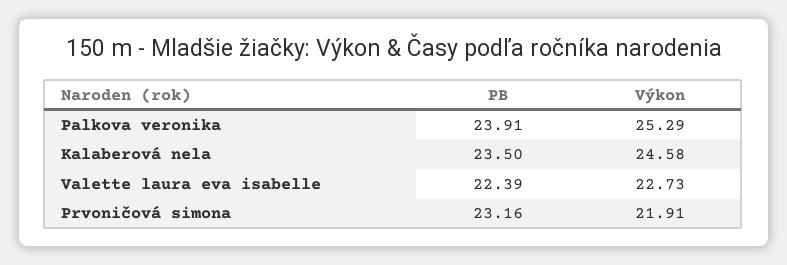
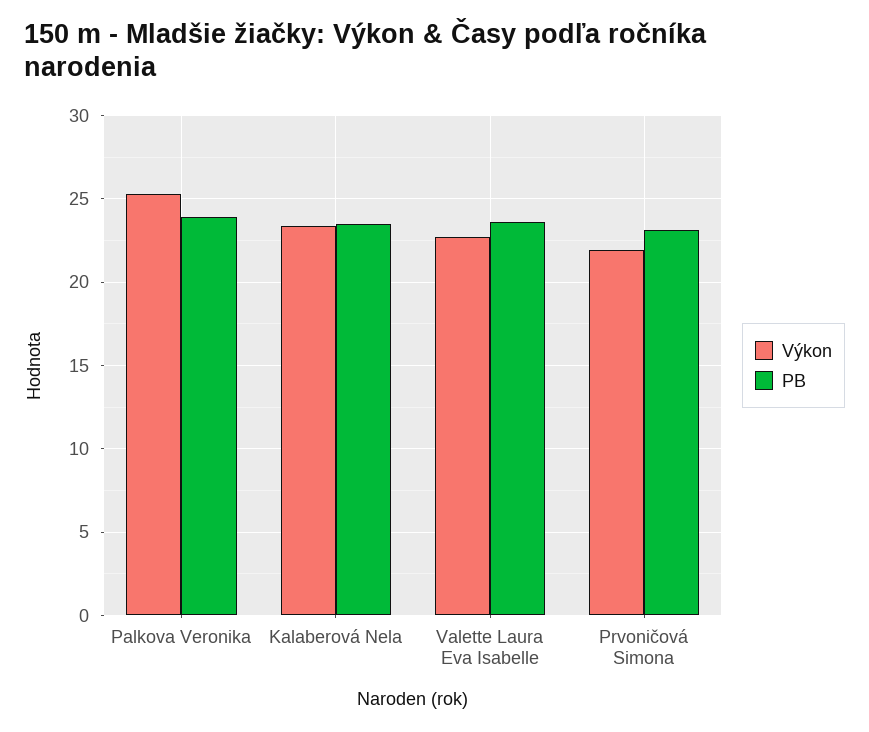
Výkon, Kalaberová nela: 24.58 -> 23.5
PB, Valette laura eva isabelle: 22.39 -> 23.5

